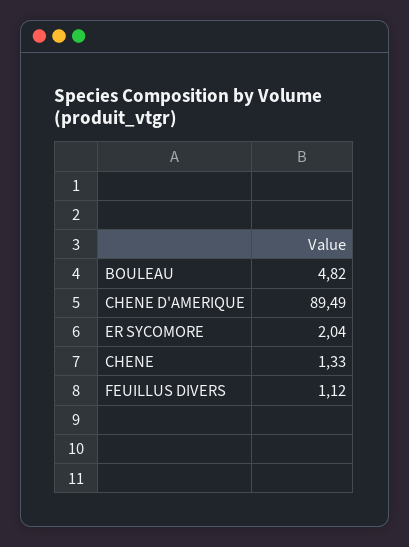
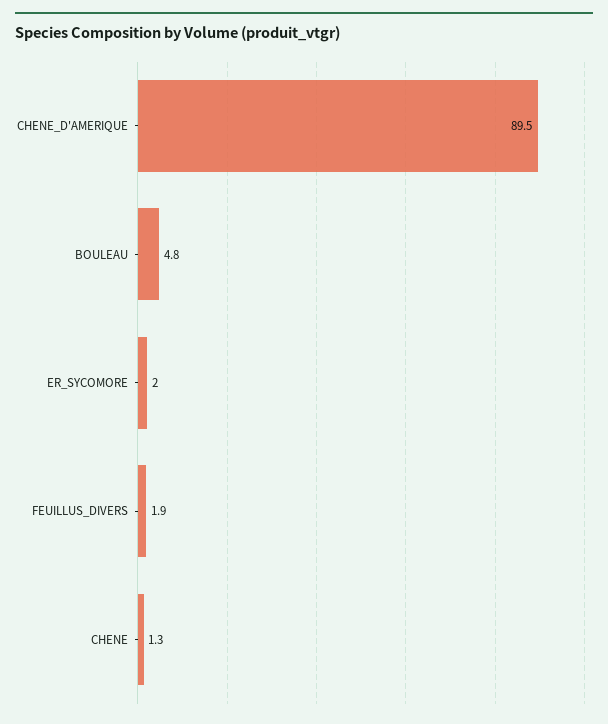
FEUILLUS DIVERS: 1.12 -> 1.9

